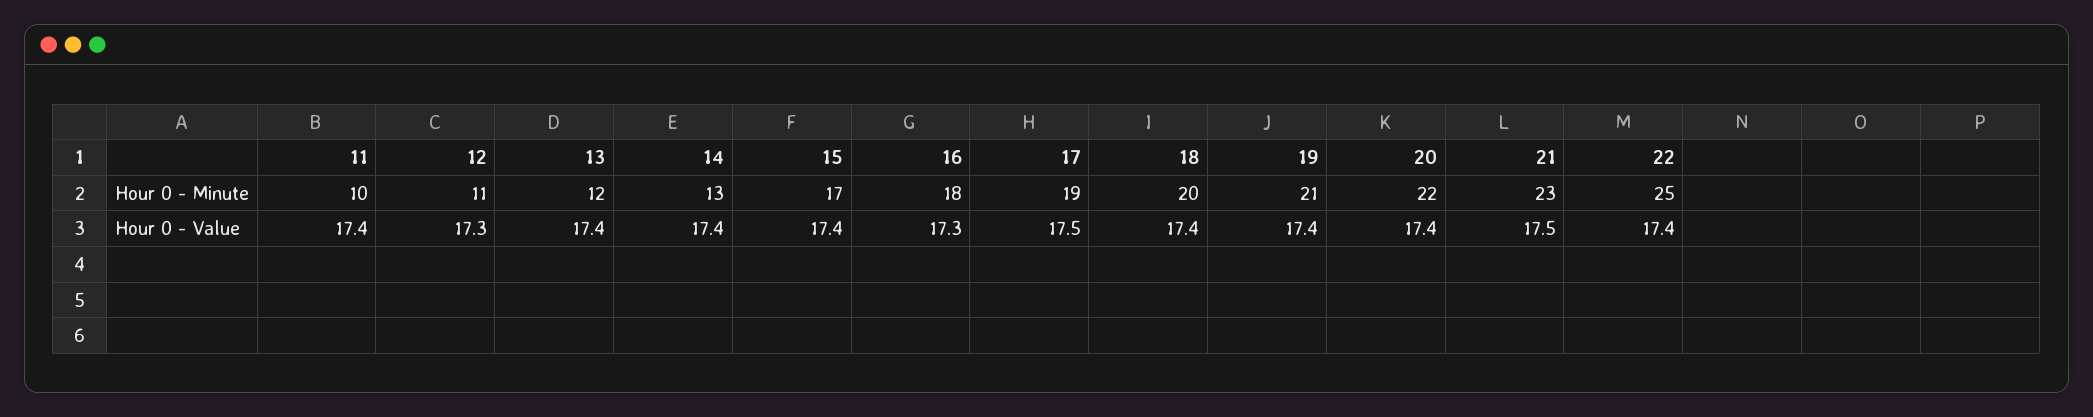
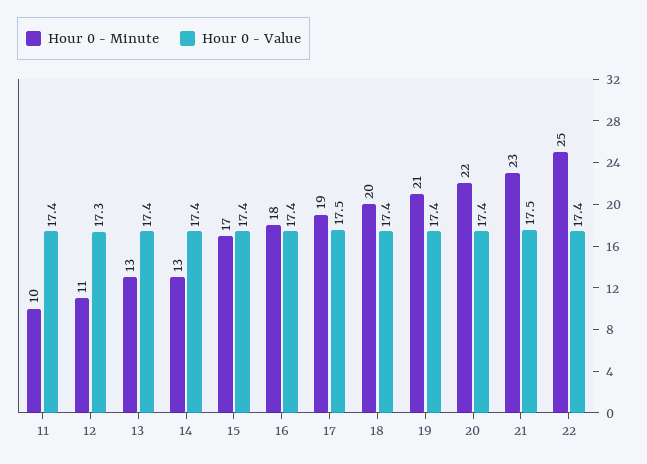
Hour 0 - Minute, 13: 12 -> 13
Hour 0 - Value, 16: 17.3 -> 17.4

